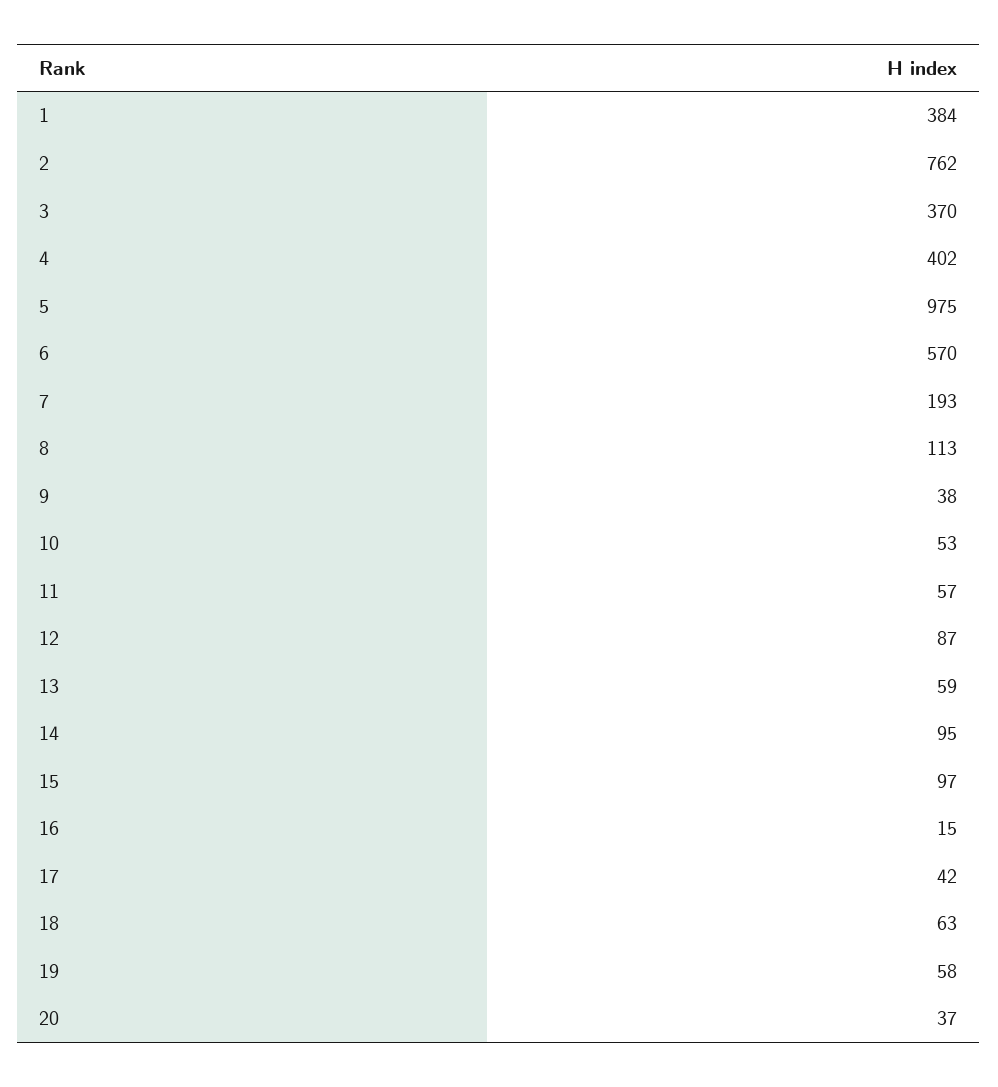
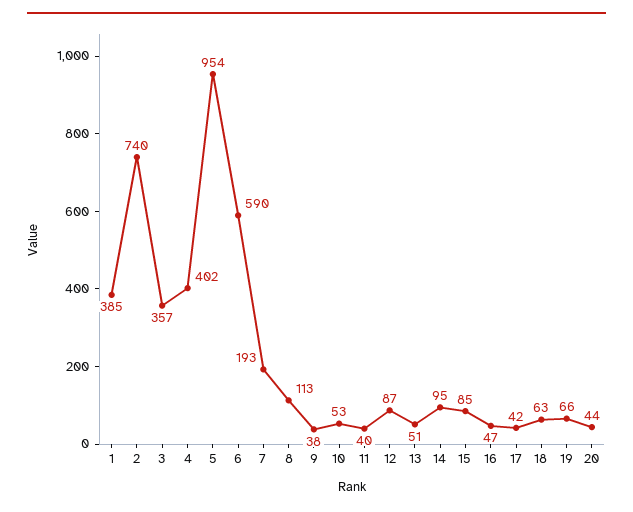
1: 384 -> 385
2: 762 -> 740
3: 370 -> 357
5: 975 -> 954
6: 570 -> 590
11: 57 -> 40
13: 59 -> 51
15: 97 -> 85
16: 15 -> 47
19: 58 -> 66
20: 37 -> 44

